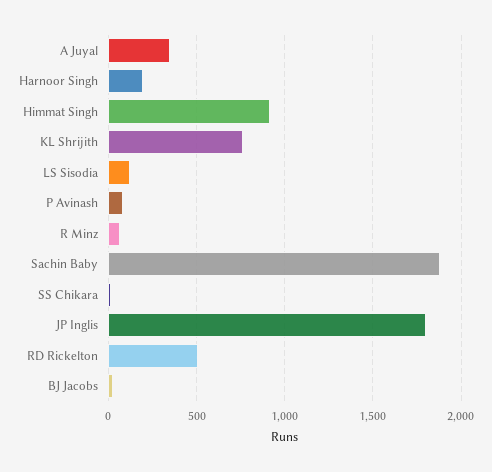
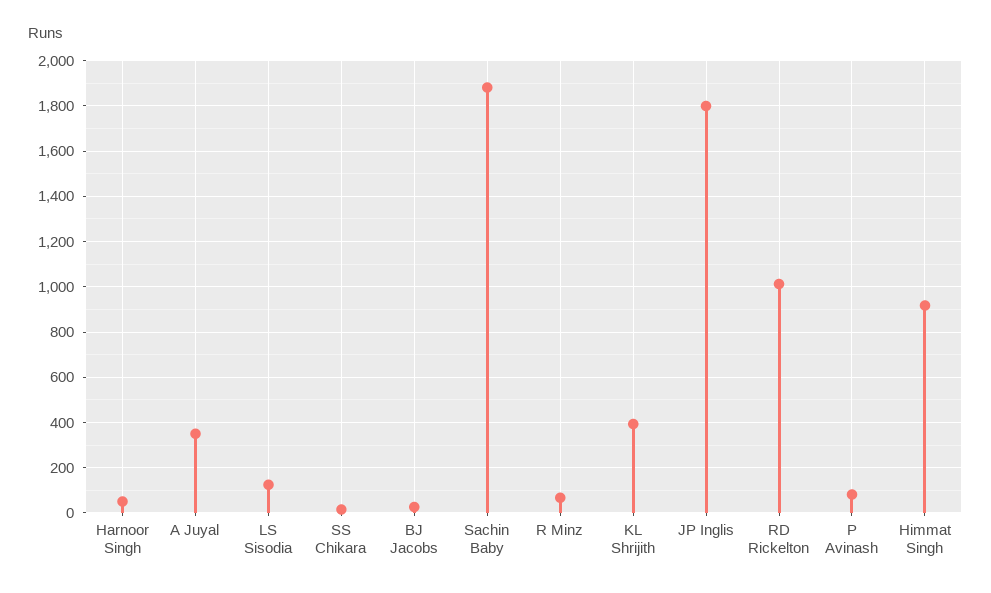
Harnoor Singh: 200 -> 50
KL Shrijith: 750 -> 400
RD Rickelton: 500 -> 1000

